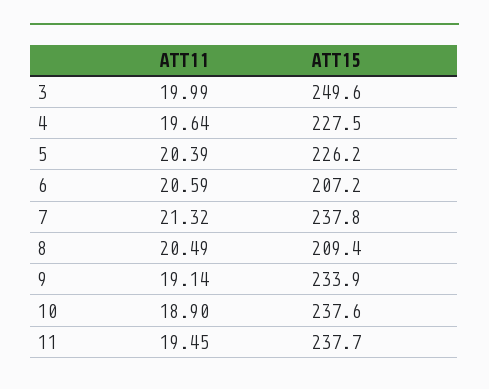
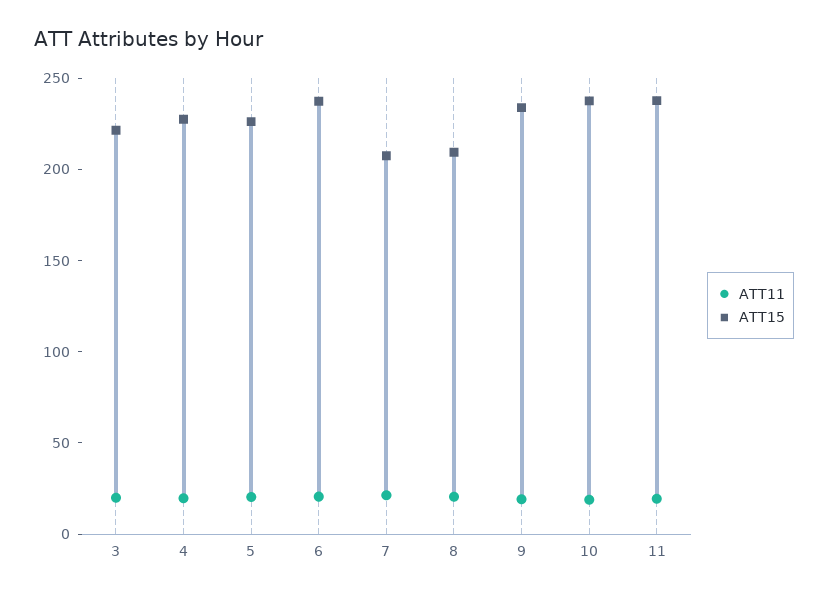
ATT15, 3: 249.6 -> 220
ATT15, 6: 207.2 -> 240
ATT15, 7: 237.8 -> 210

